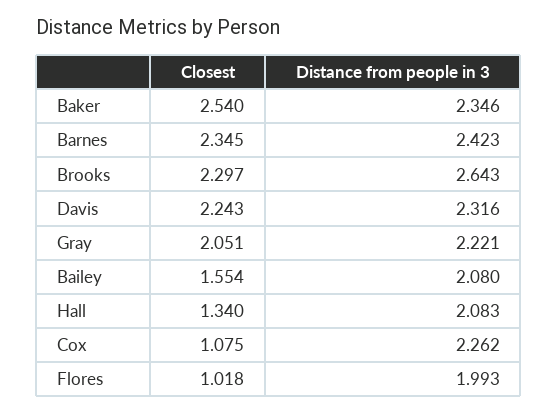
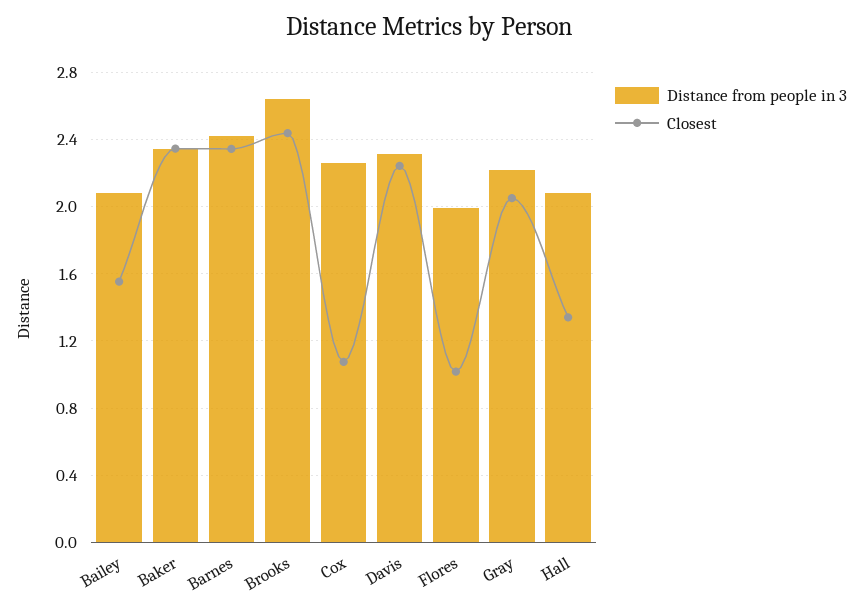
Closest, Baker: 2.54 -> 2.35
Closest, Brooks: 2.297 -> 2.45

